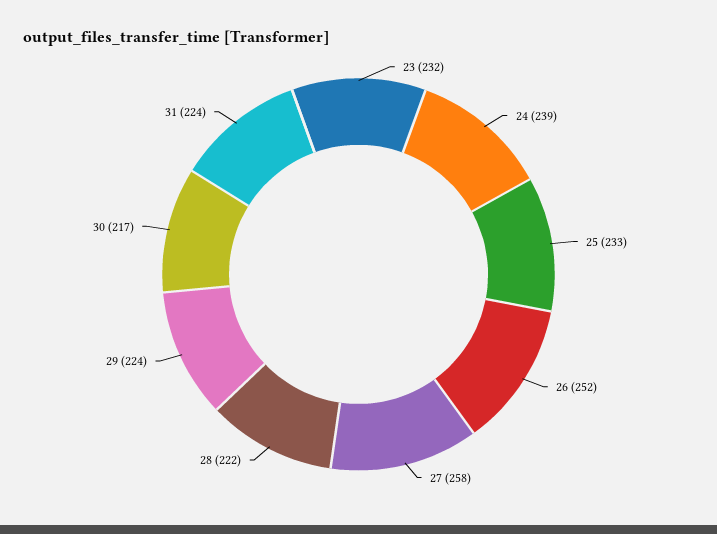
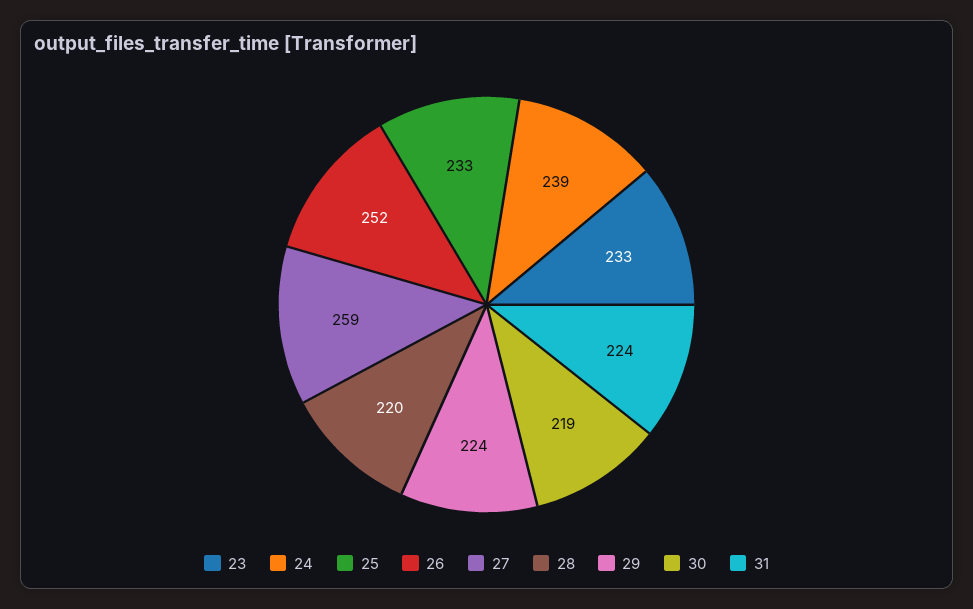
23: 232 -> 233
27: 258 -> 259
28: 222 -> 220
30: 217 -> 219

